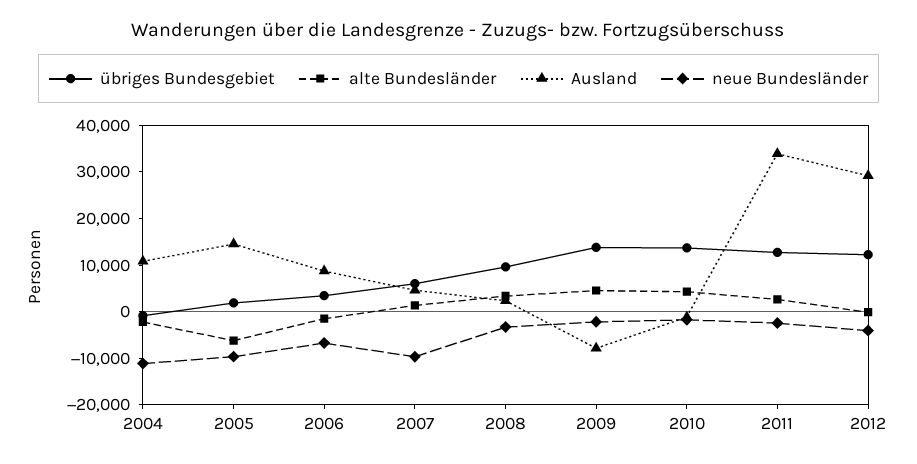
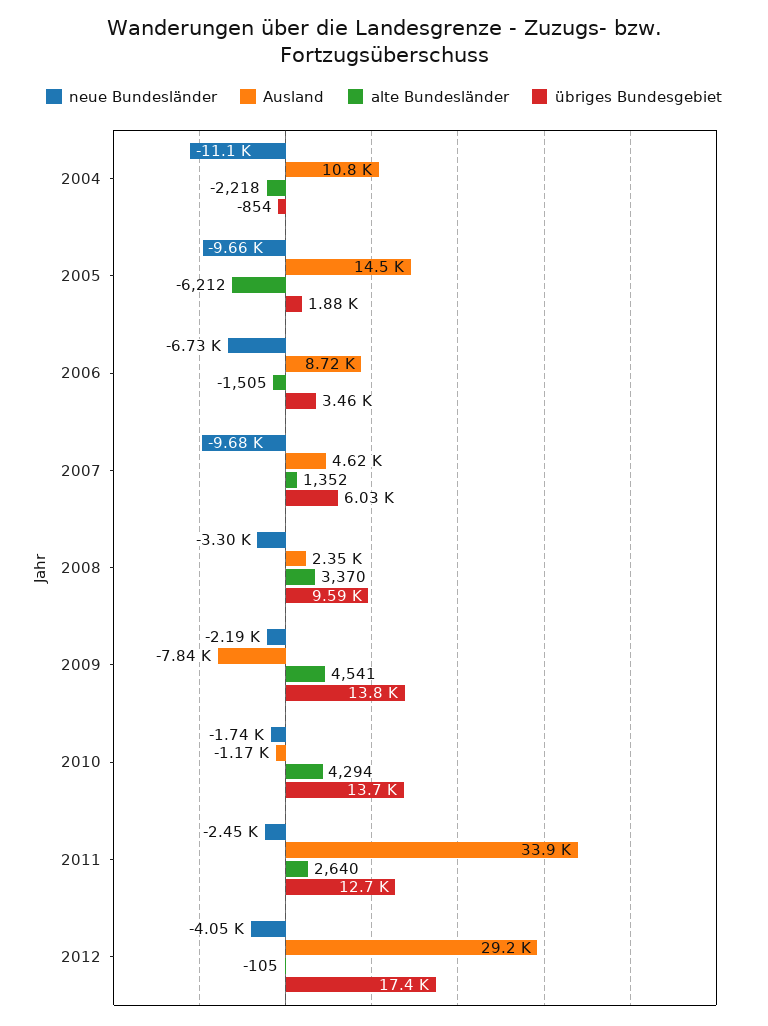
übriges Bundesgebiet, 2012: 12000 -> 17400

